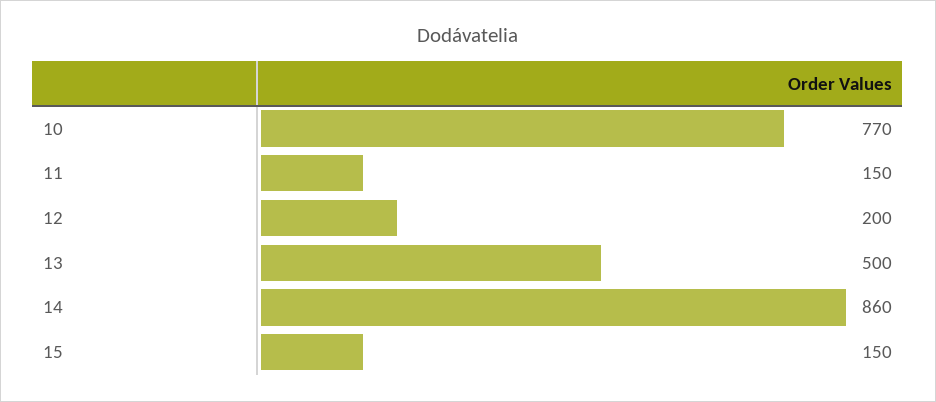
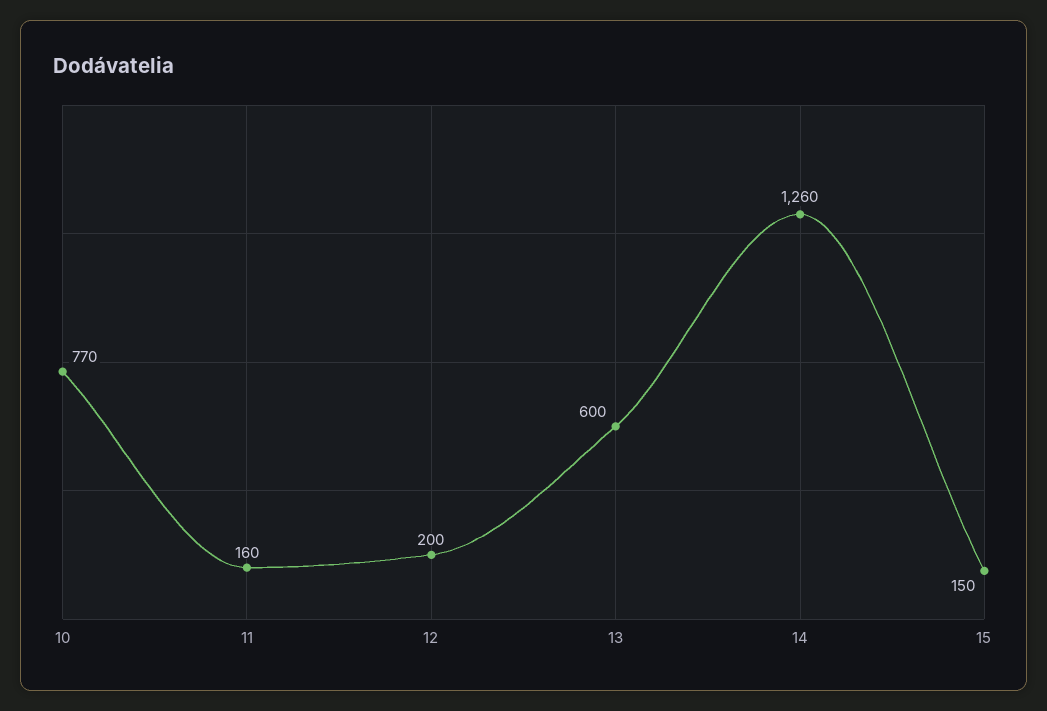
11: 150 -> 160
13: 500 -> 600
14: 860 -> 1260

